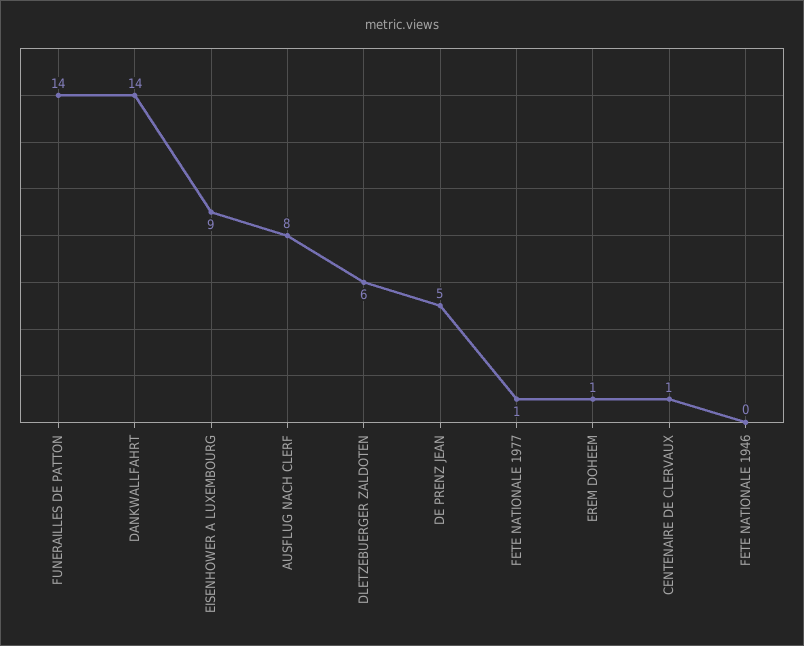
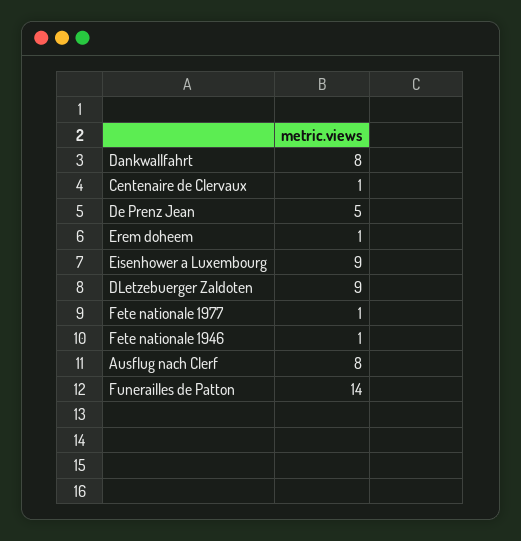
DANKWALLFAHRT: 14 -> 8
DLETZEBUERGER ZALDOTEN: 6 -> 9
FETE NATIONALE 1946: 0 -> 1

